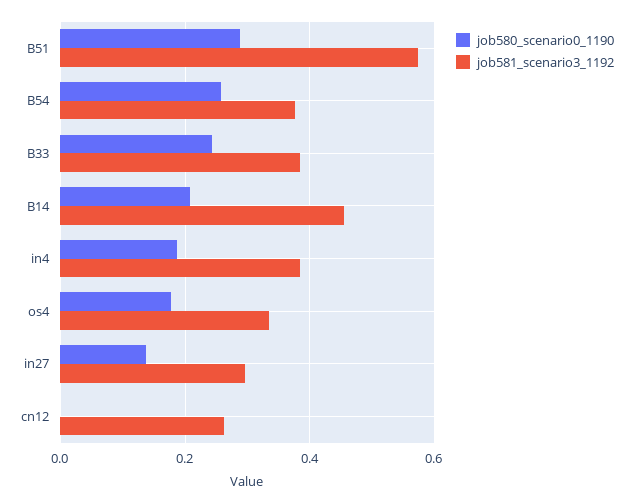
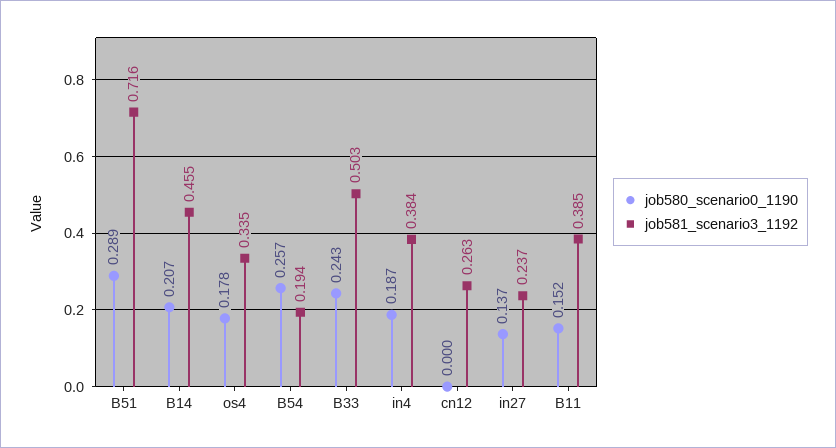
job581_scenario3_1192, B51: 0.58 -> 0.716
job581_scenario3_1192, B54: 0.38 -> 0.194
job581_scenario3_1192, B33: 0.38 -> 0.503
job581_scenario3_1192, in27: 0.3 -> 0.237
job580_scenario0_1190, B11: none -> 0.152
job581_scenario3_1192, B11: none -> 0.385

